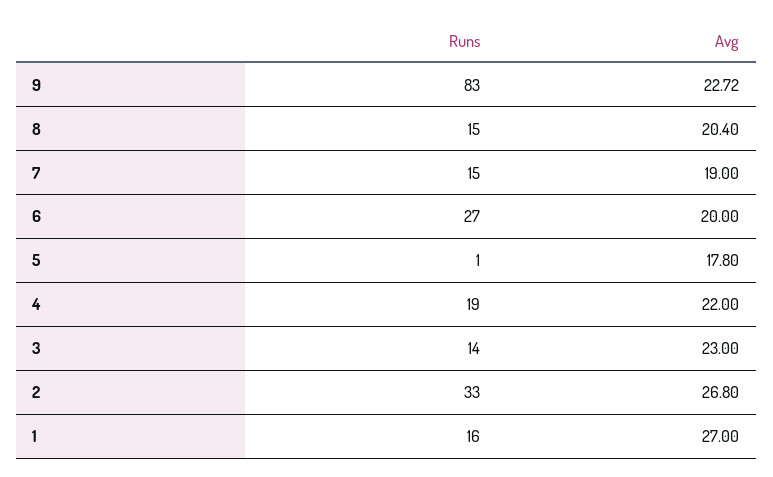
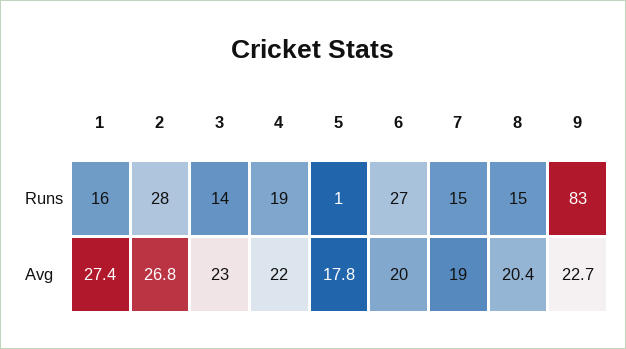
Runs, 2: 33 -> 28
Avg, 1: 27 -> 27.4

